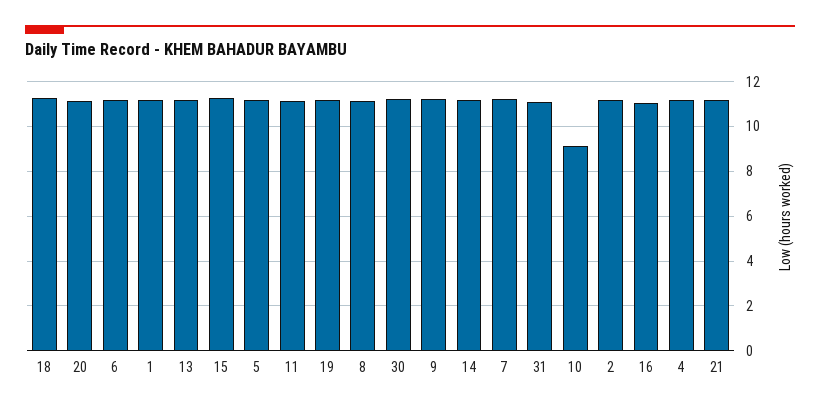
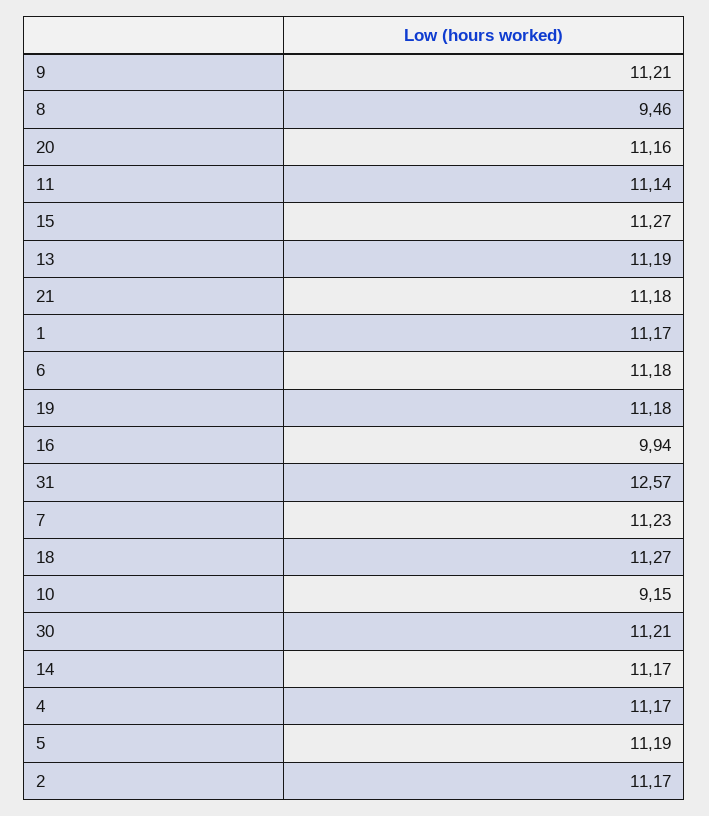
8: 11 -> 9.46
31: 11 -> 12.57
16: 11 -> 9.94

